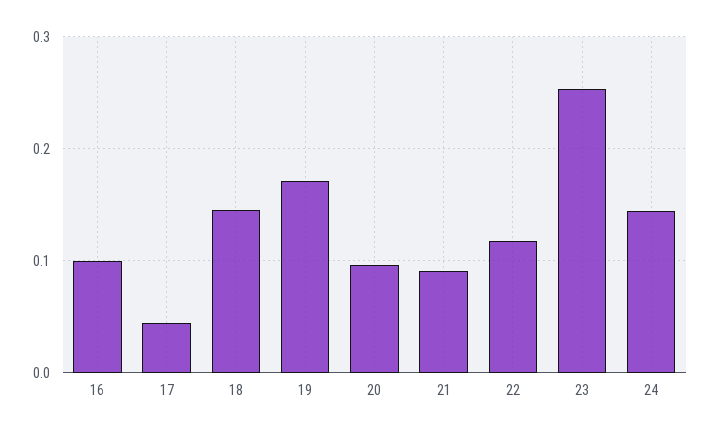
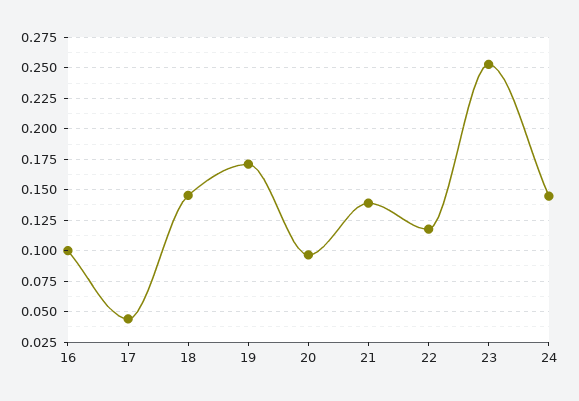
21: 0.09 -> 0.14

